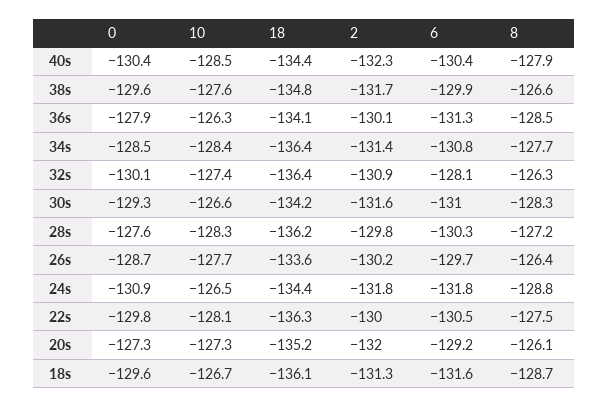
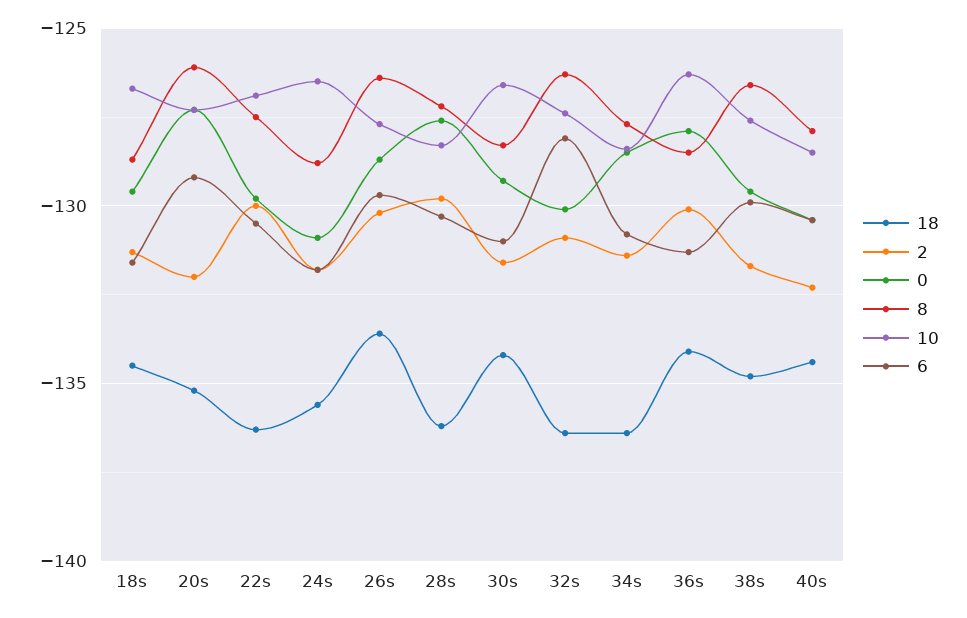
18, 24s: -134.4 -> -135.5
10, 22s: -128.1 -> -127
18, 18s: -136.1 -> -134.5

